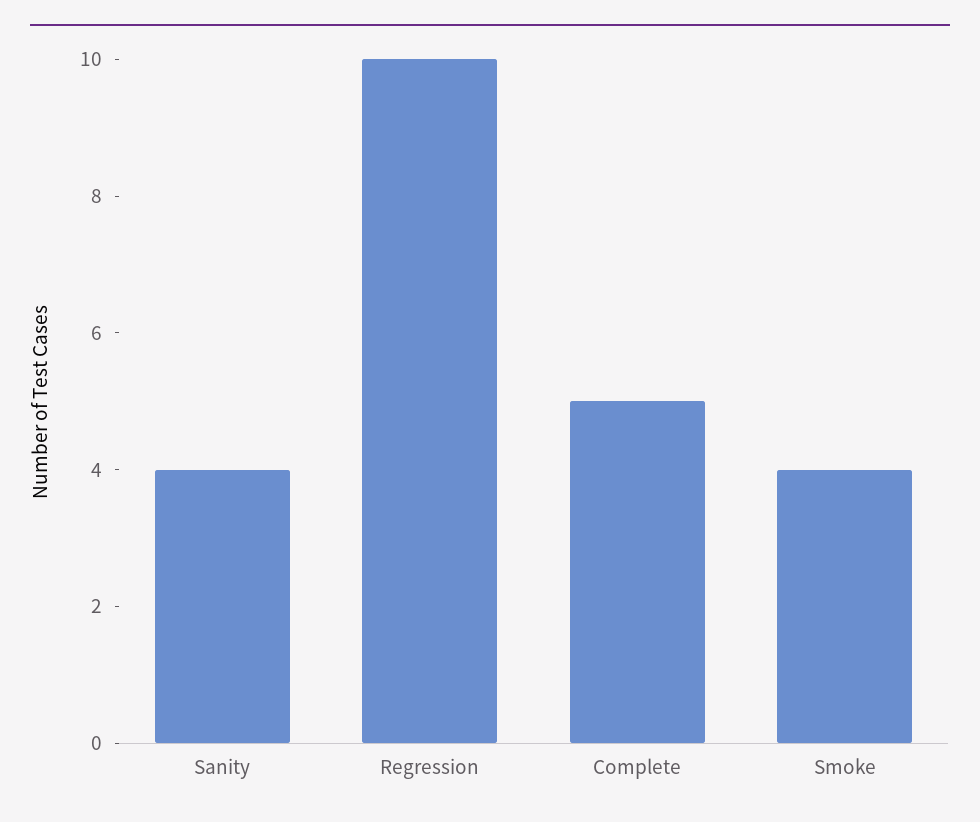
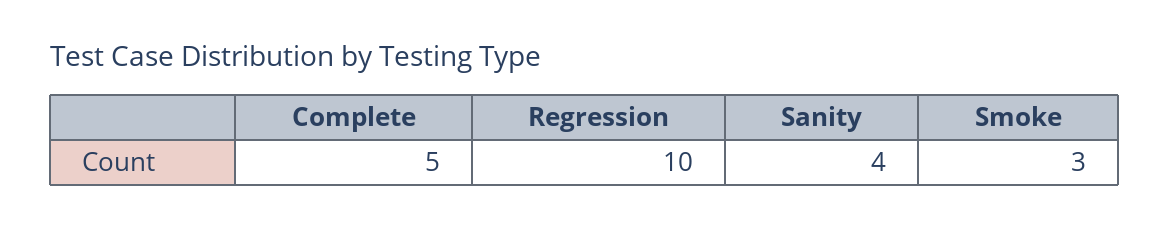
Smoke: 4 -> 3

